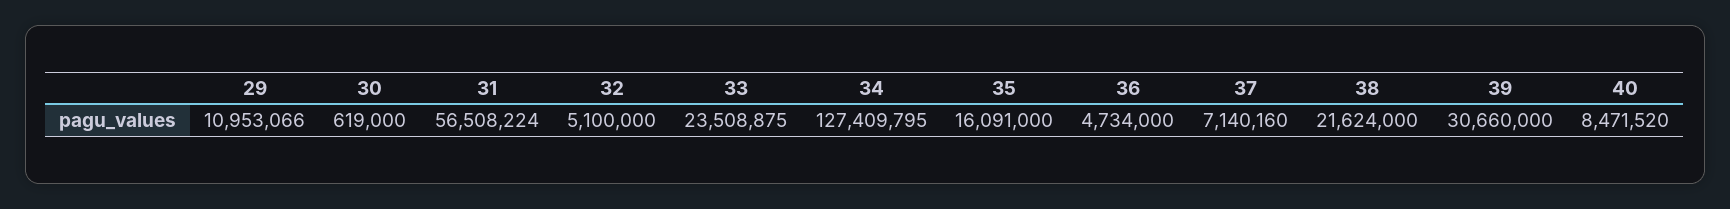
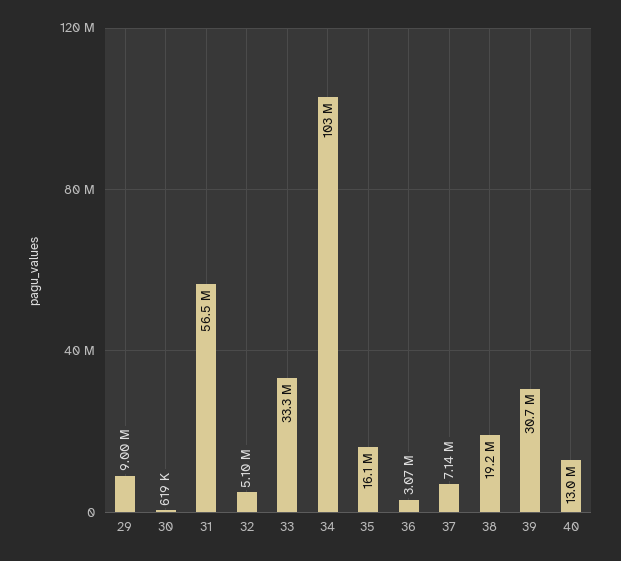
29: 10953066 -> 9000000
33: 23508875 -> 33300000
34: 127409795 -> 103000000
36: 4734000 -> 3070000
38: 21624000 -> 19200000
40: 8471520 -> 13000000

